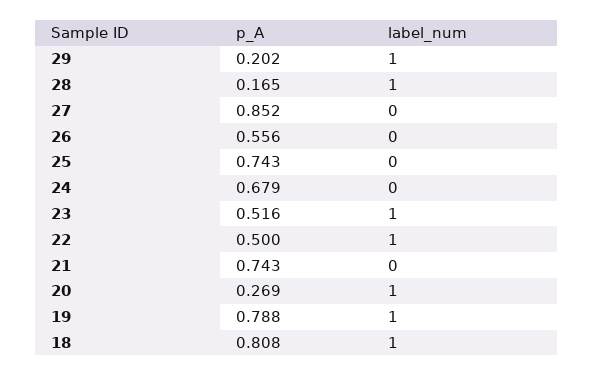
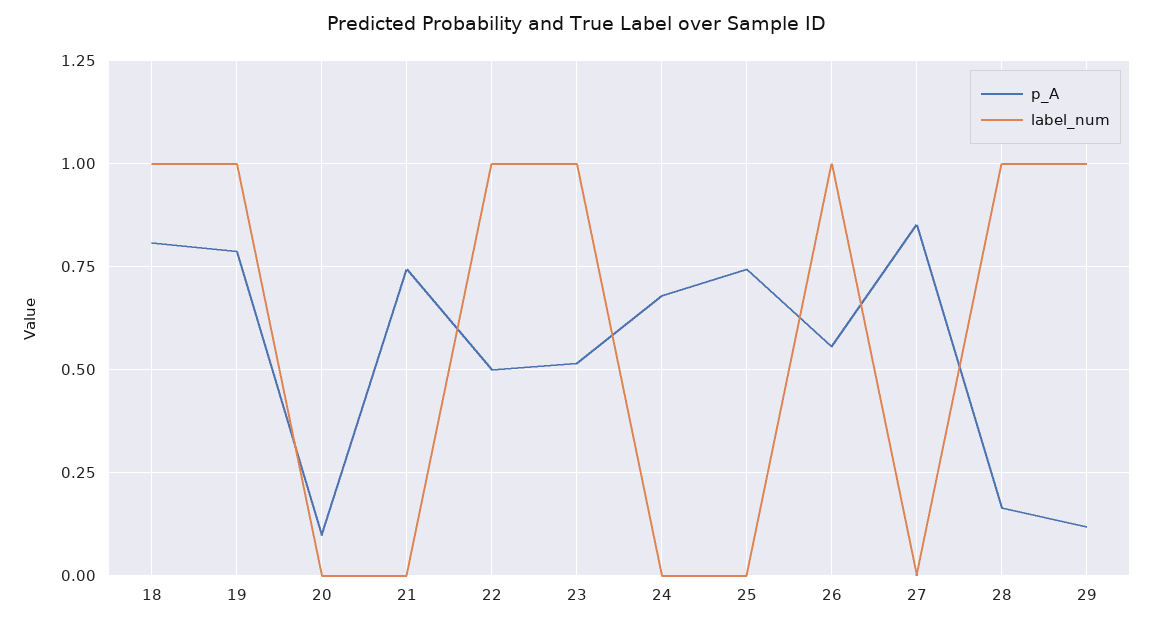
p_A, 29: 0.202 -> 0.125
label_num, 26: 0 -> 1
p_A, 20: 0.269 -> 0.1
label_num, 20: 1 -> 0

